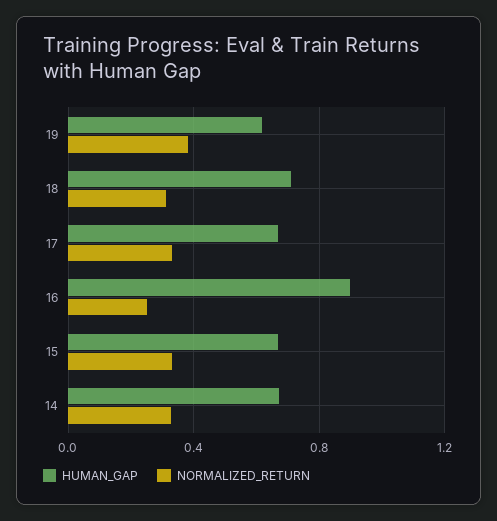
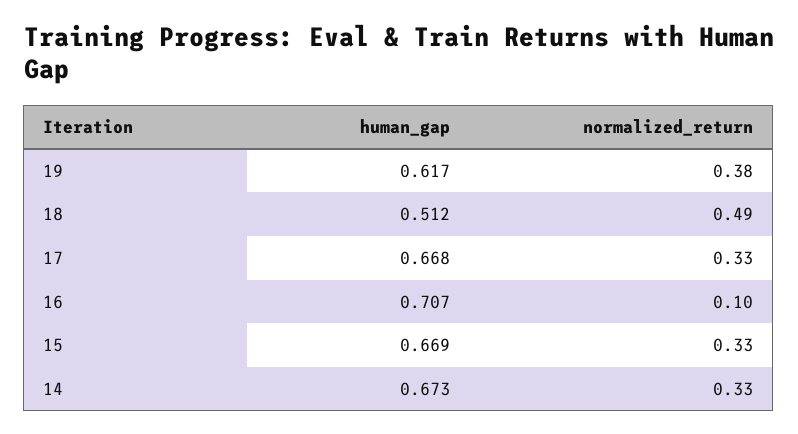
HUMAN_GAP, 18: 0.7 -> 0.512
NORMALIZED_RETURN, 18: 0.3 -> 0.49
HUMAN_GAP, 16: 0.9 -> 0.707
NORMALIZED_RETURN, 16: 0.25 -> 0.1

